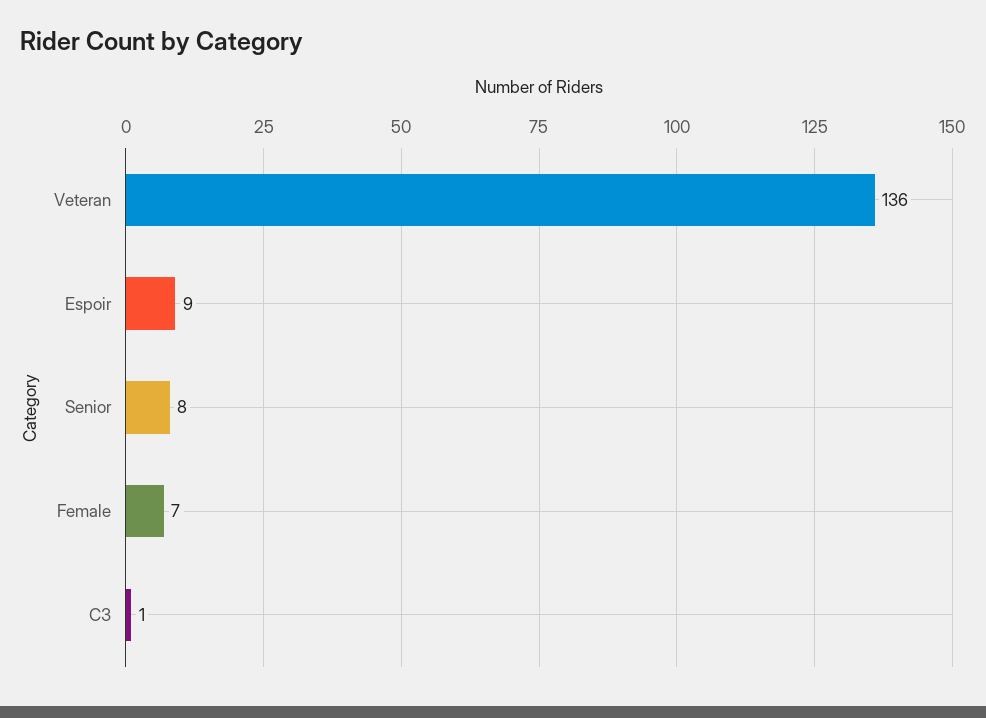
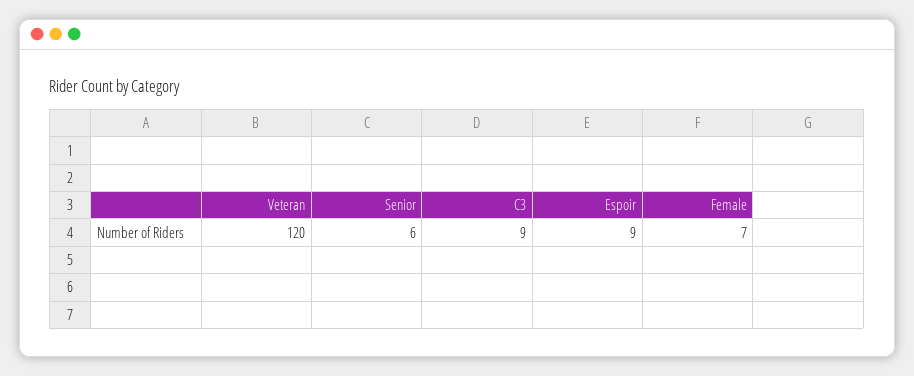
Veteran: 136 -> 120
Senior: 8 -> 6
C3: 1 -> 9

